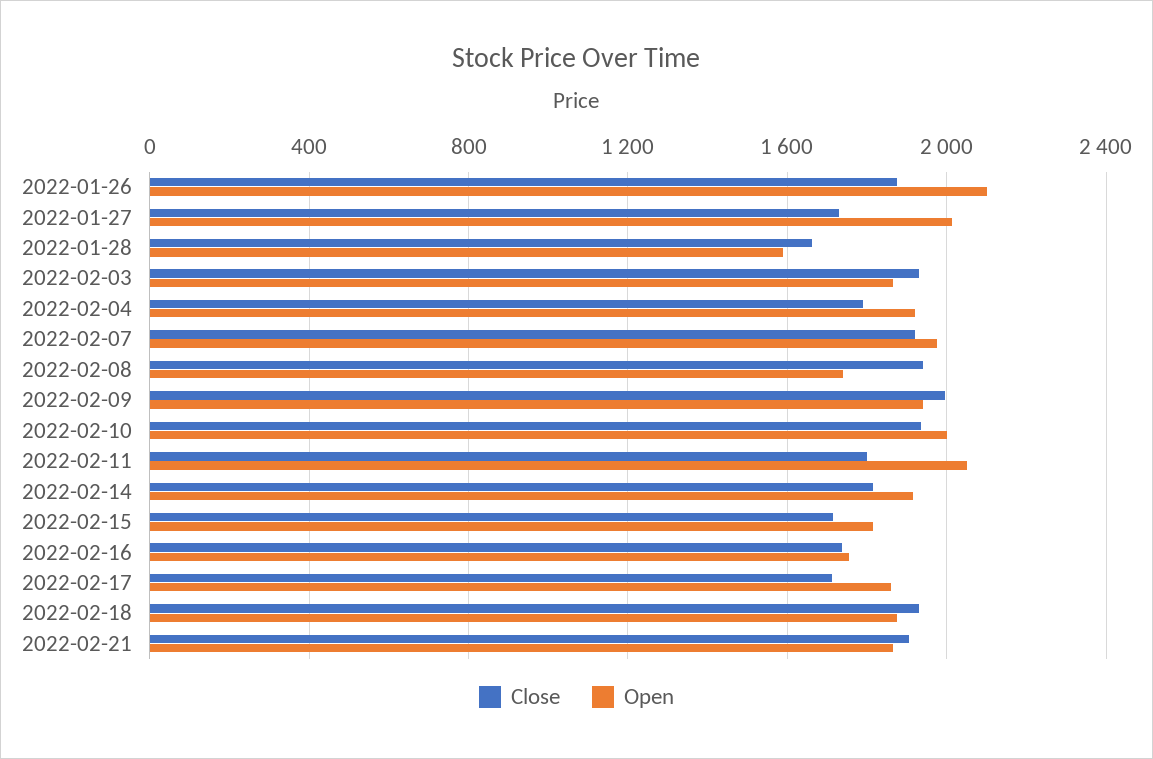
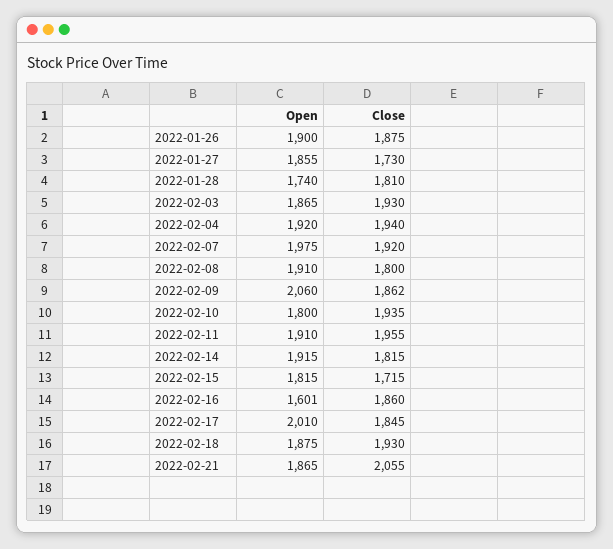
Open, 2022-01-26: 2100 -> 1900
Open, 2022-01-27: 2000 -> 1855
Close, 2022-01-28: 1650 -> 1810
Open, 2022-01-28: 1600 -> 1740
Close, 2022-02-04: 1800 -> 1940
Close, 2022-02-08: 1950 -> 1800
Open, 2022-02-08: 1750 -> 1910
Close, 2022-02-09: 2000 -> 1862
Open, 2022-02-09: 1950 -> 2060
Open, 2022-02-10: 2000 -> 1800
Close, 2022-02-11: 1800 -> 1955
Open, 2022-02-11: 2050 -> 1910
Close, 2022-02-16: 1750 -> 1860
Open, 2022-02-16: 1750 -> 1601
Close, 2022-02-17: 1700 -> 1845
Open, 2022-02-17: 1850 -> 2010
Close, 2022-02-21: 1900 -> 2055

